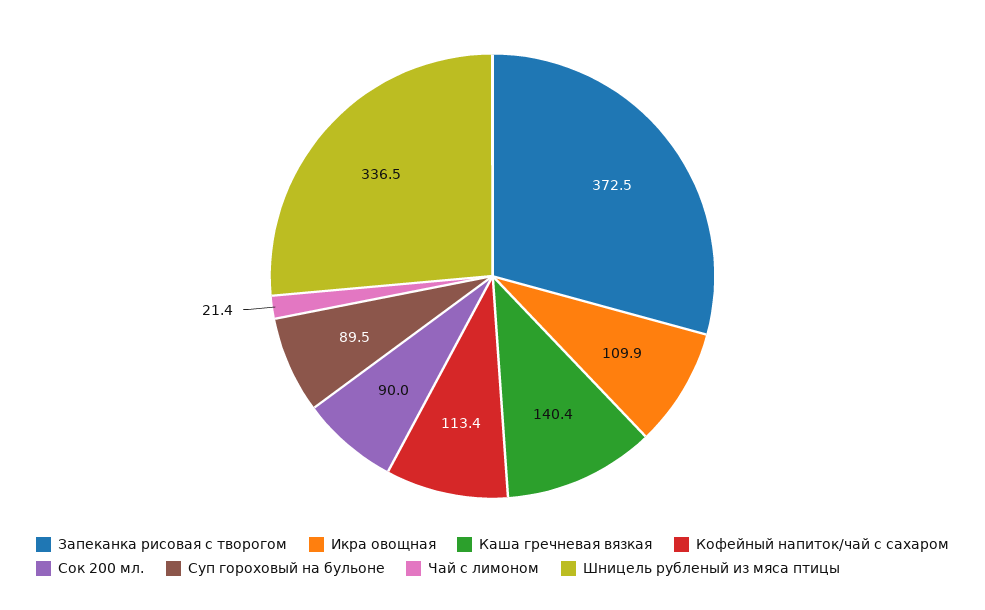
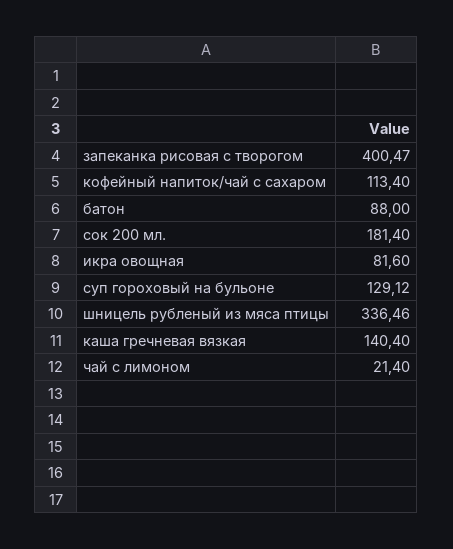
Запеканка рисовая с творогом: 372.5 -> 400.47
Икра овощная: 109.9 -> 81.6
Сок 200 мл.: 90 -> 181.4
Суп гороховый на бульоне: 89.5 -> 129.12
батон: none -> 88

